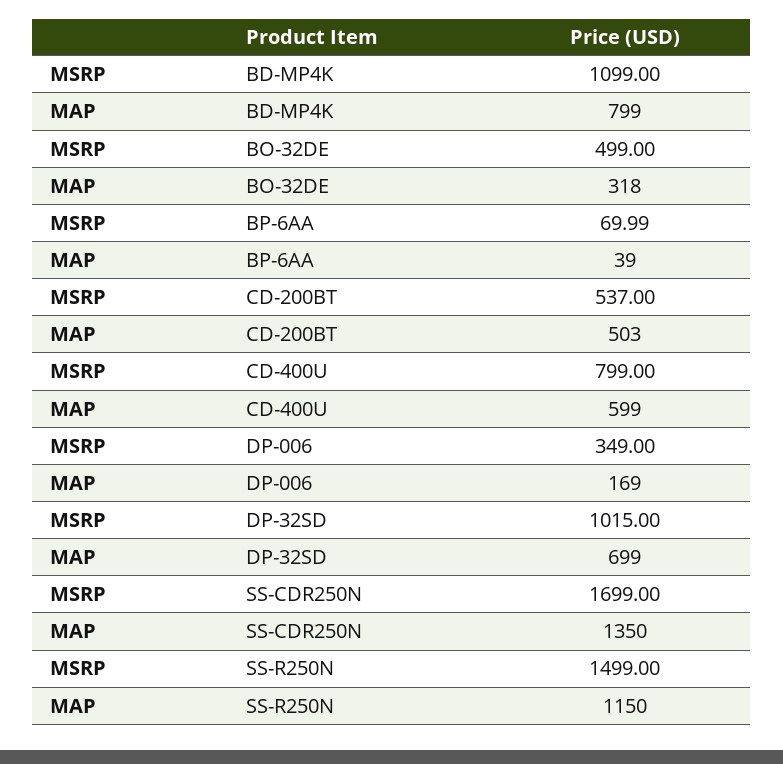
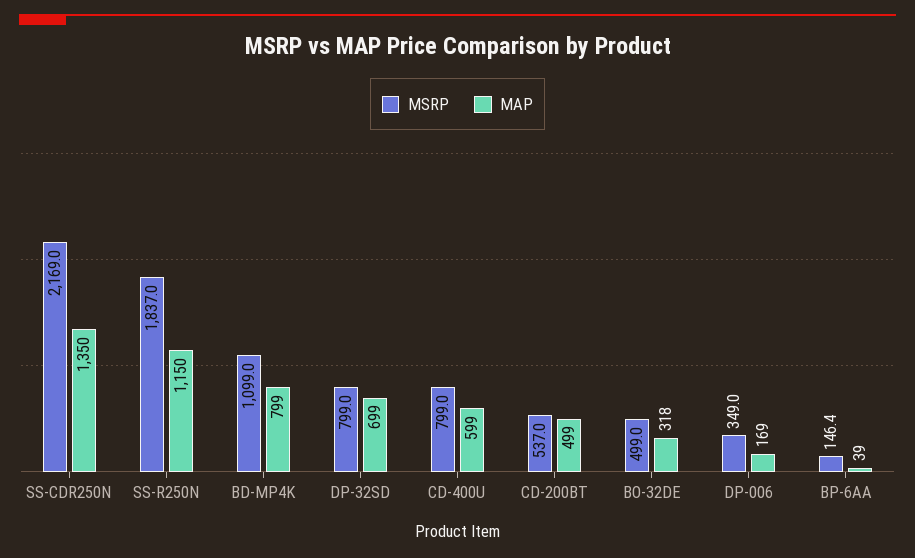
MSRP, BP-6AA: 69.99 -> 146.4
MAP, CD-200BT: 503 -> 499
MSRP, DP-32SD: 1015 -> 799
MSRP, SS-CDR250N: 1699 -> 2169
MSRP, SS-R250N: 1499 -> 1837

